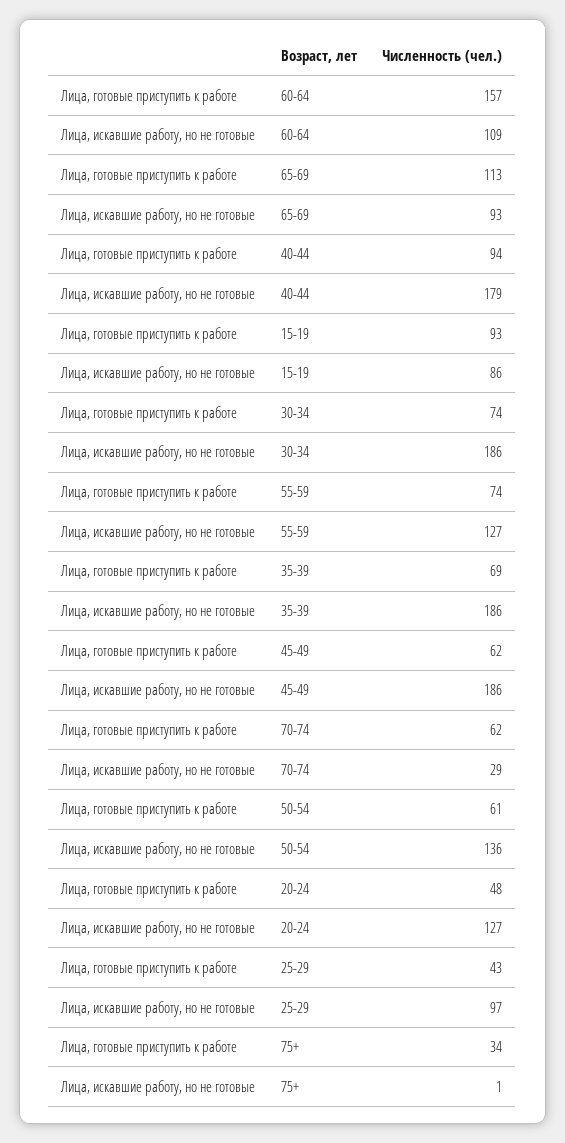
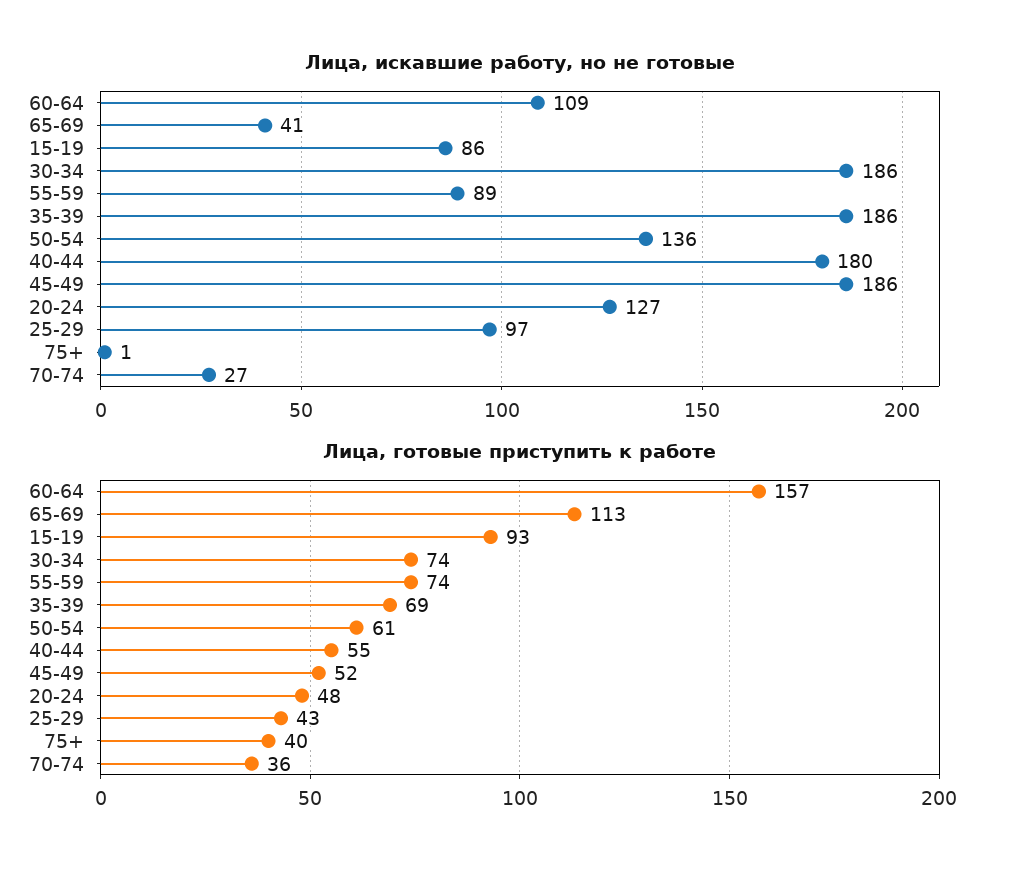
Лица, искавшие работу, но не готовые, 65-69: 93 -> 41
Лица, готовые приступить к работе, 40-44: 94 -> 55
Лица, искавшие работу, но не готовые, 40-44: 179 -> 180
Лица, искавшие работу, но не готовые, 55-59: 127 -> 89
Лица, готовые приступить к работе, 45-49: 62 -> 52
Лица, готовые приступить к работе, 70-74: 62 -> 36
Лица, искавшие работу, но не готовые, 70-74: 29 -> 27
Лица, готовые приступить к работе, 75+: 34 -> 40

